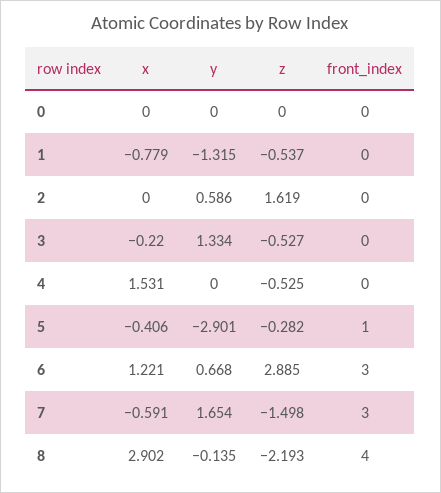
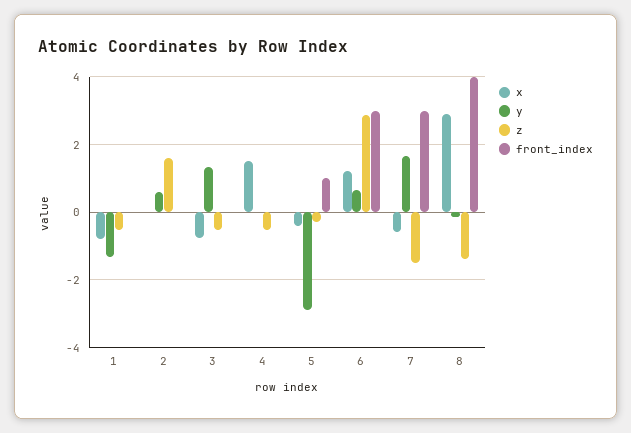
x, 0: 0 -> none
y, 0: 0 -> none
z, 0: 0 -> none
front_index, 0: 0 -> none
x, 3: -0.22 -> -0.8
z, 8: -2.193 -> -1.4

